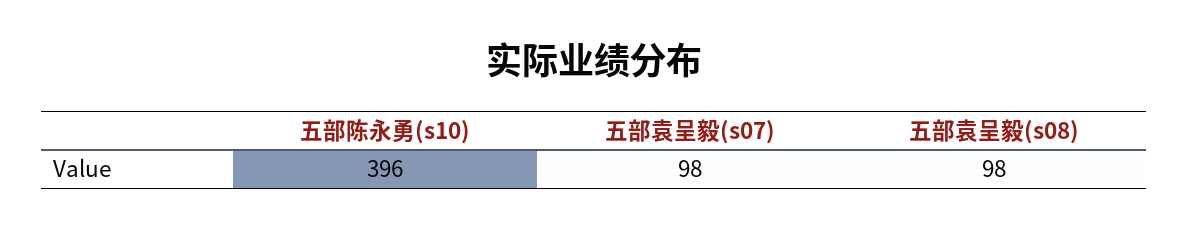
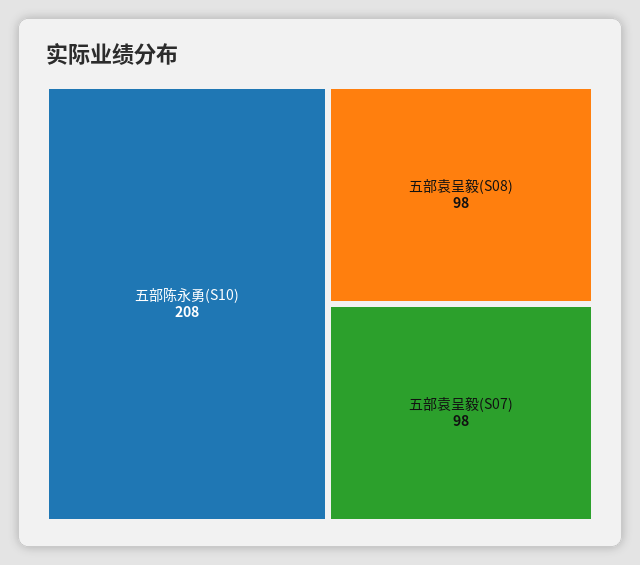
五部陈永勇(s10): 396 -> 208

